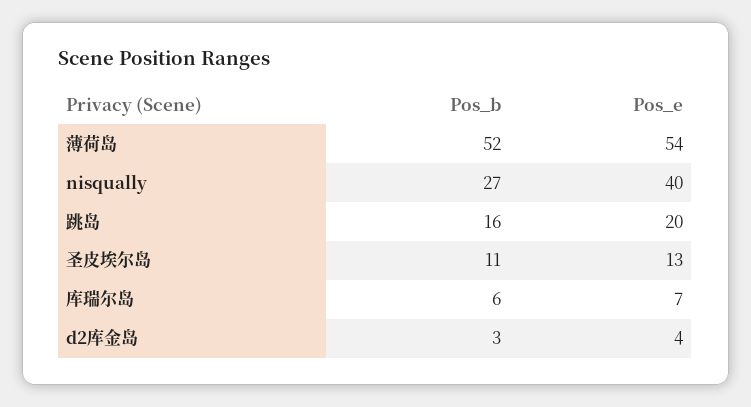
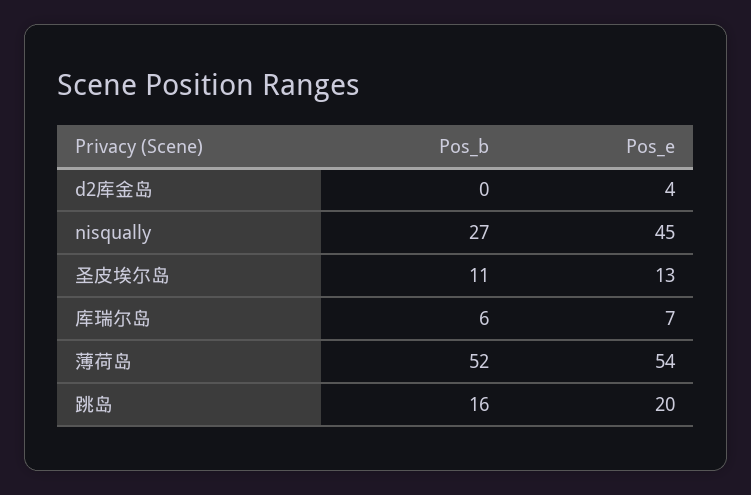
Pos_e, nisqually: 40 -> 45
Pos_b, d2库金岛: 3 -> 0

